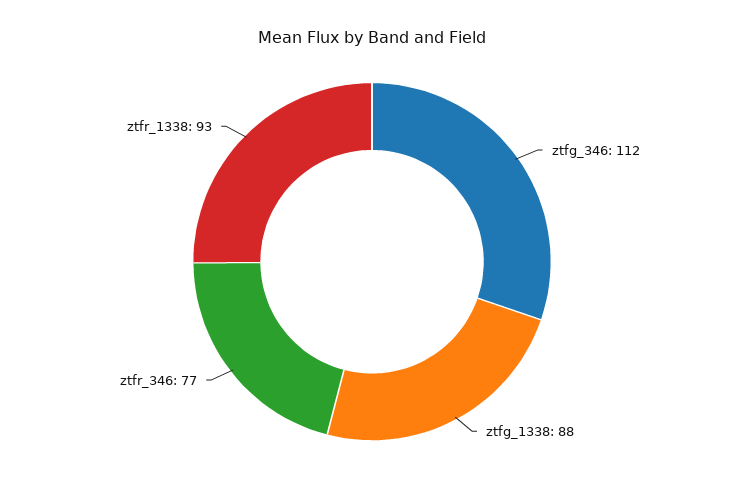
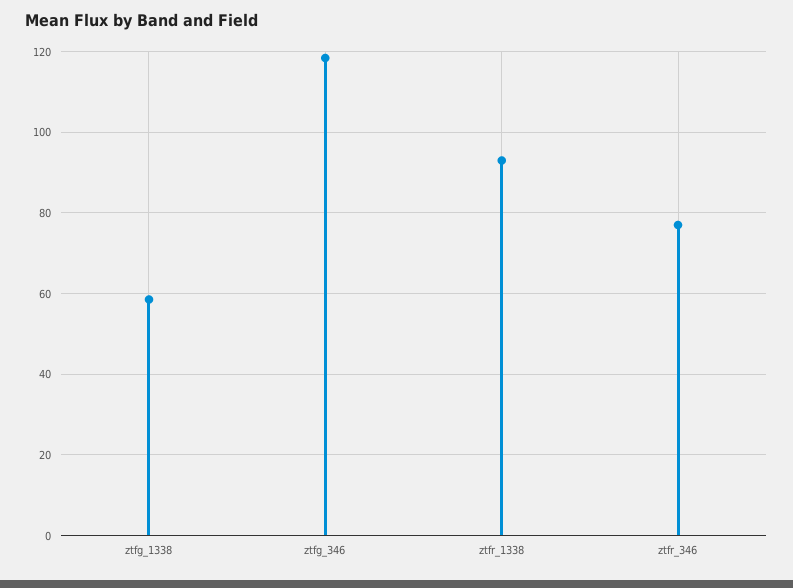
ztfg_346: 112 -> 118
ztfg_1338: 88 -> 58

